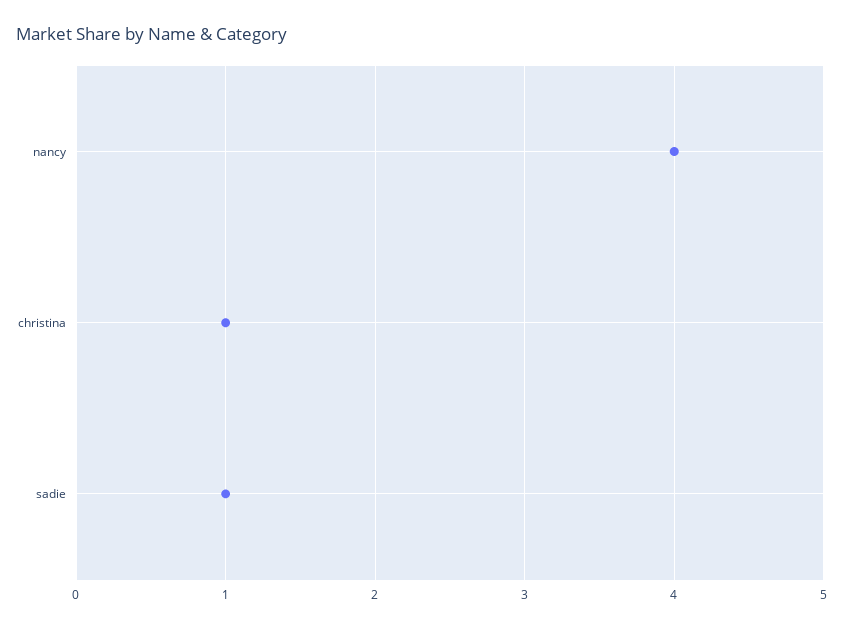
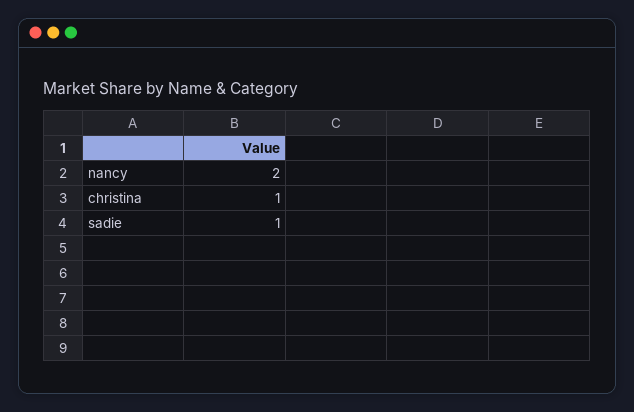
nancy: 4 -> 2

